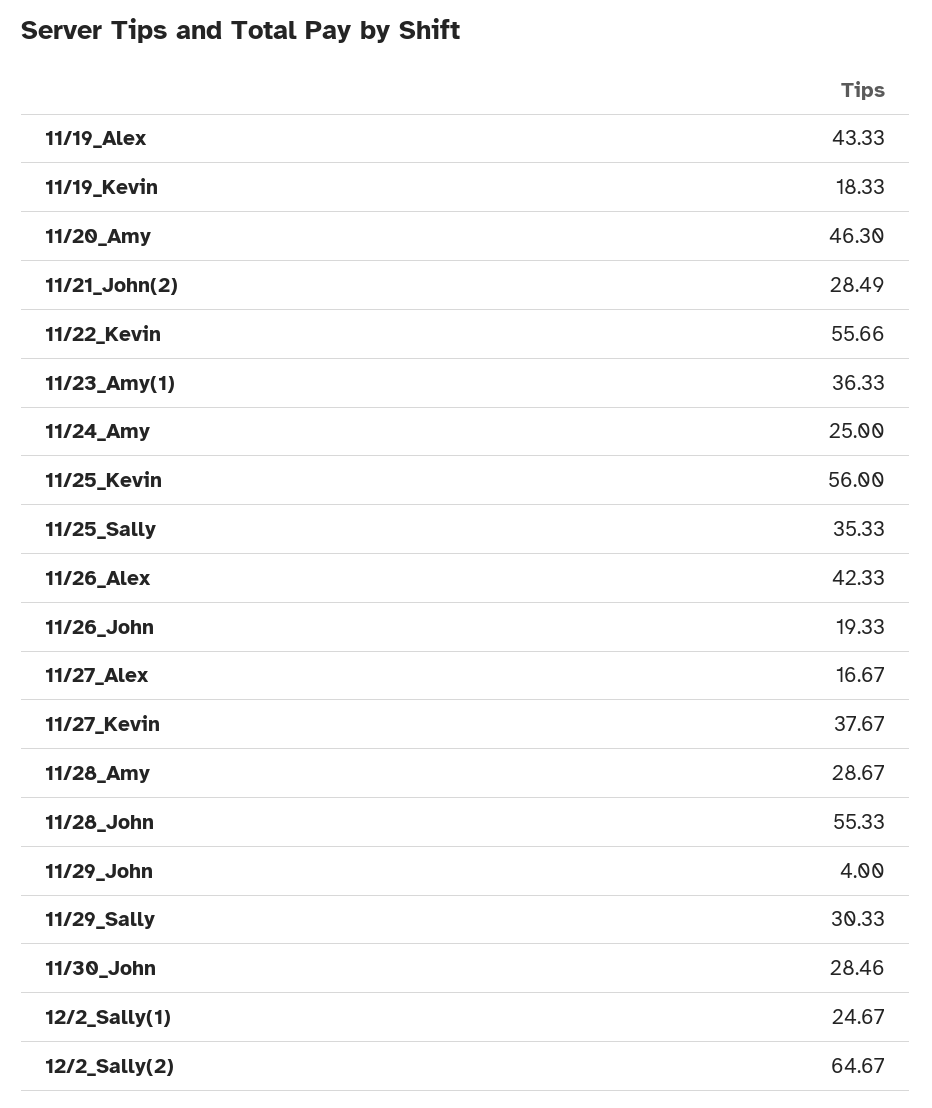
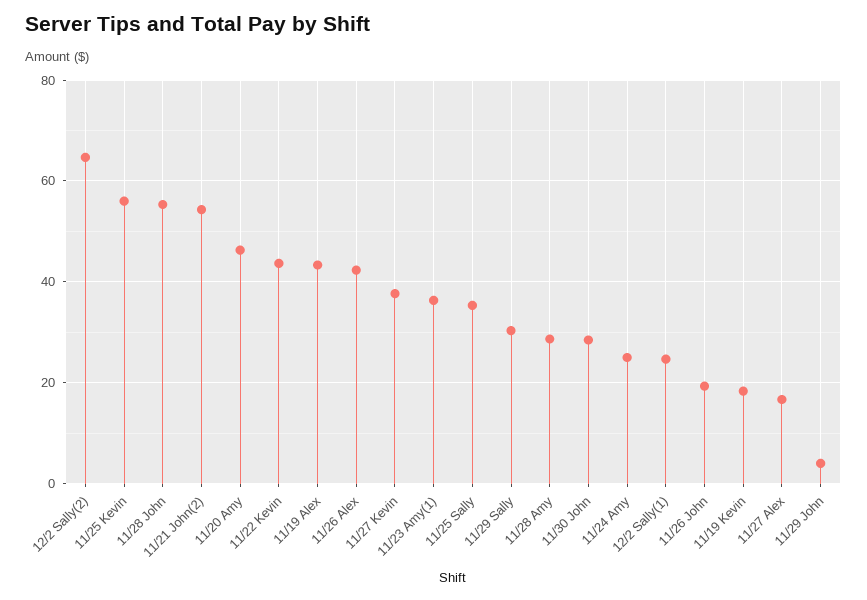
11/21_John(2): 28.49 -> 54
11/22_Kevin: 55.66 -> 44

